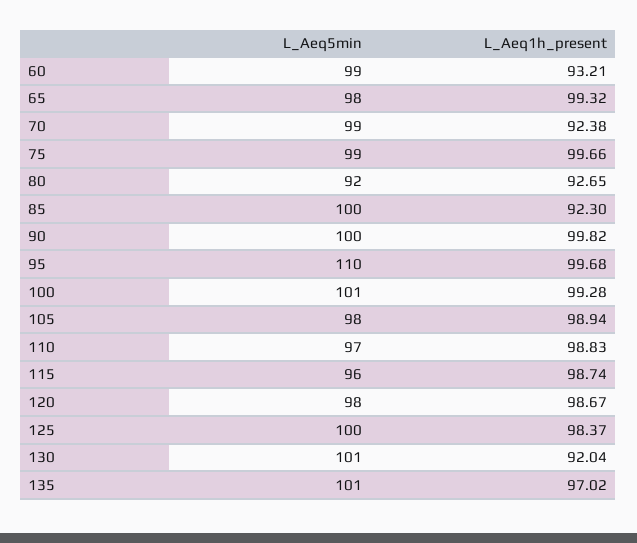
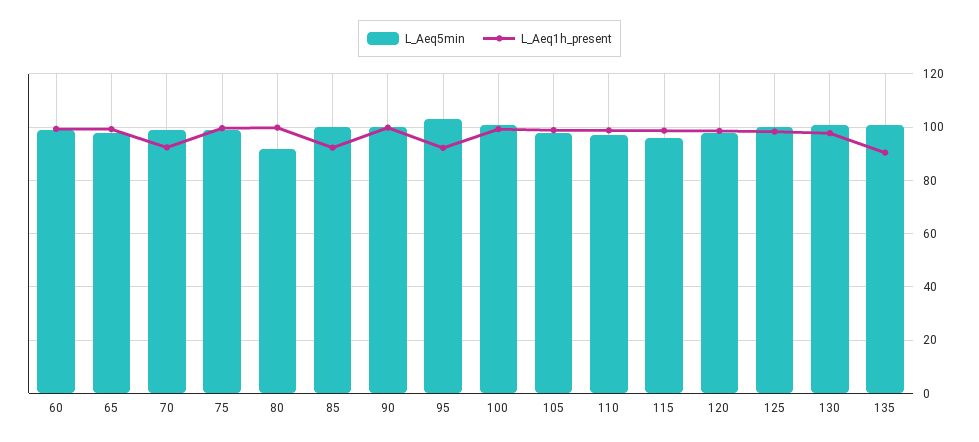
L_Aeq1h_present, 60: 93.21 -> 100
L_Aeq1h_present, 80: 92.65 -> 100
L_Aeq5min, 95: 110 -> 102.5
L_Aeq1h_present, 95: 99.68 -> 92.5
L_Aeq1h_present, 130: 92.04 -> 97.5
L_Aeq1h_present, 135: 97.02 -> 90

